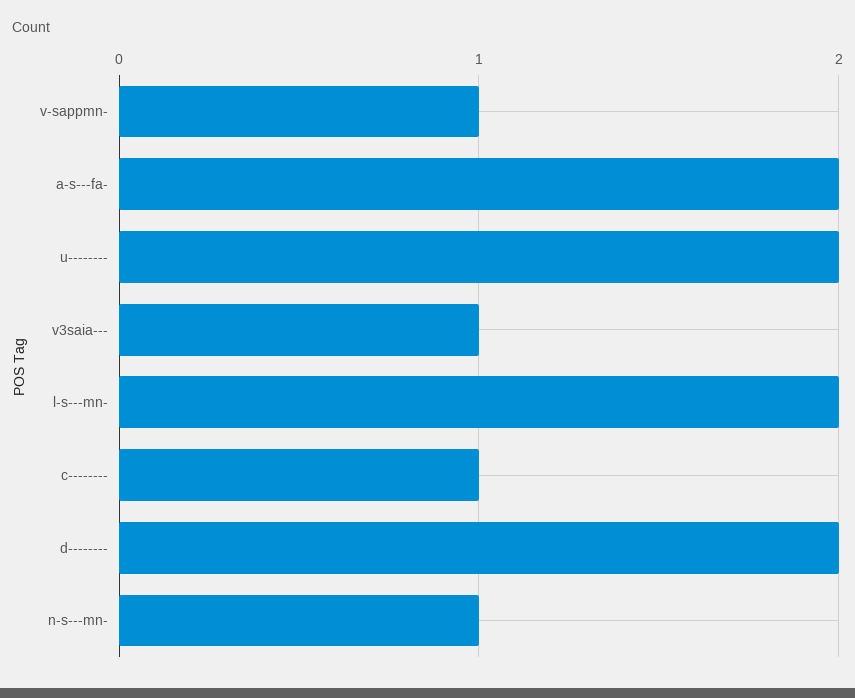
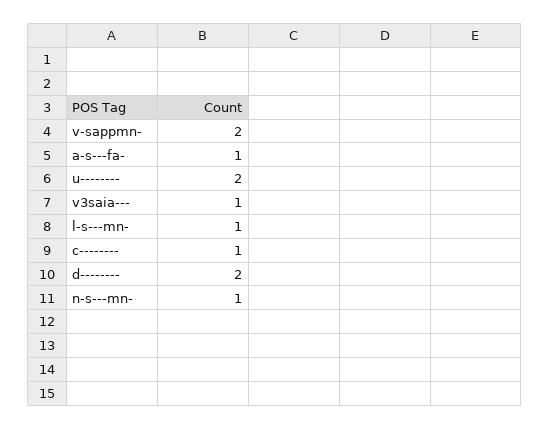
v-sappmn-: 1 -> 2
a-s---fa-: 2 -> 1
l-s---mn-: 2 -> 1

